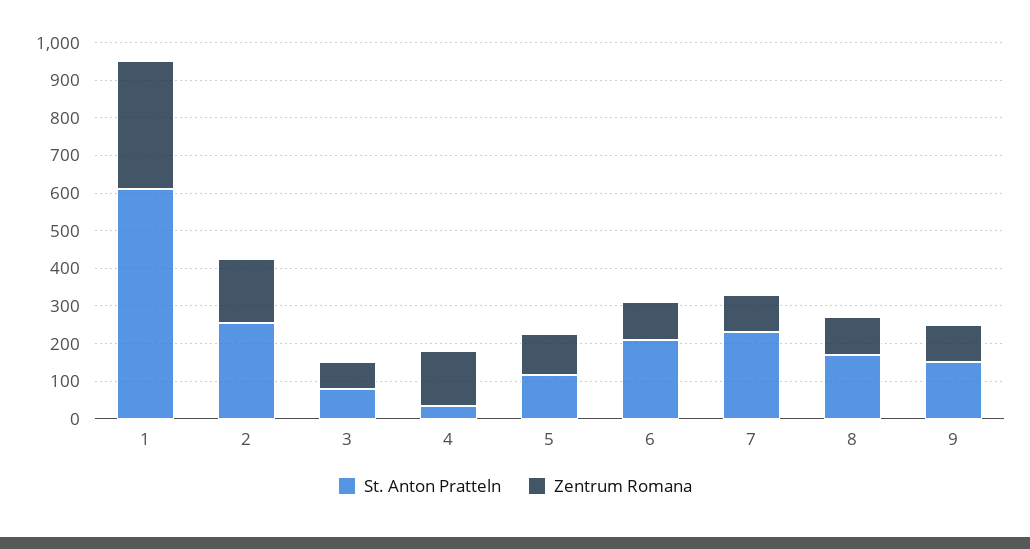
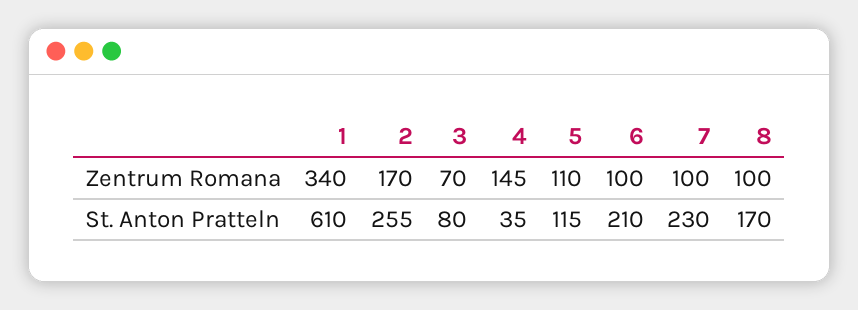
St. Anton Pratteln, 9: 150 -> none
Zentrum Romana, 9: 100 -> none

